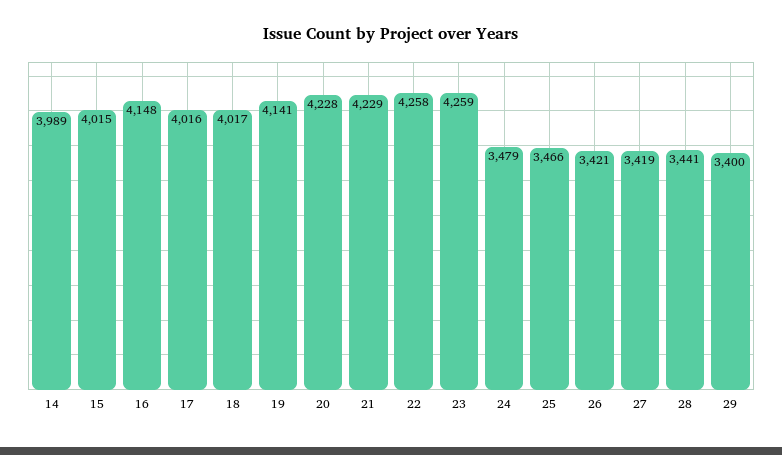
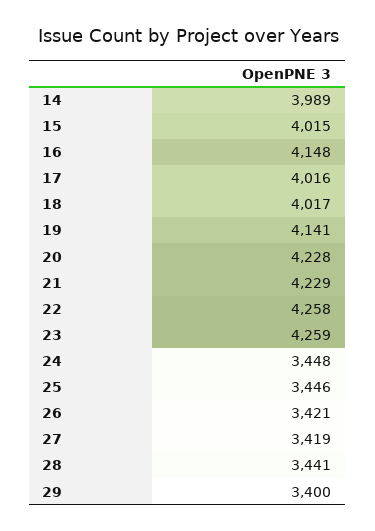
24: 3479 -> 3448
25: 3466 -> 3446

